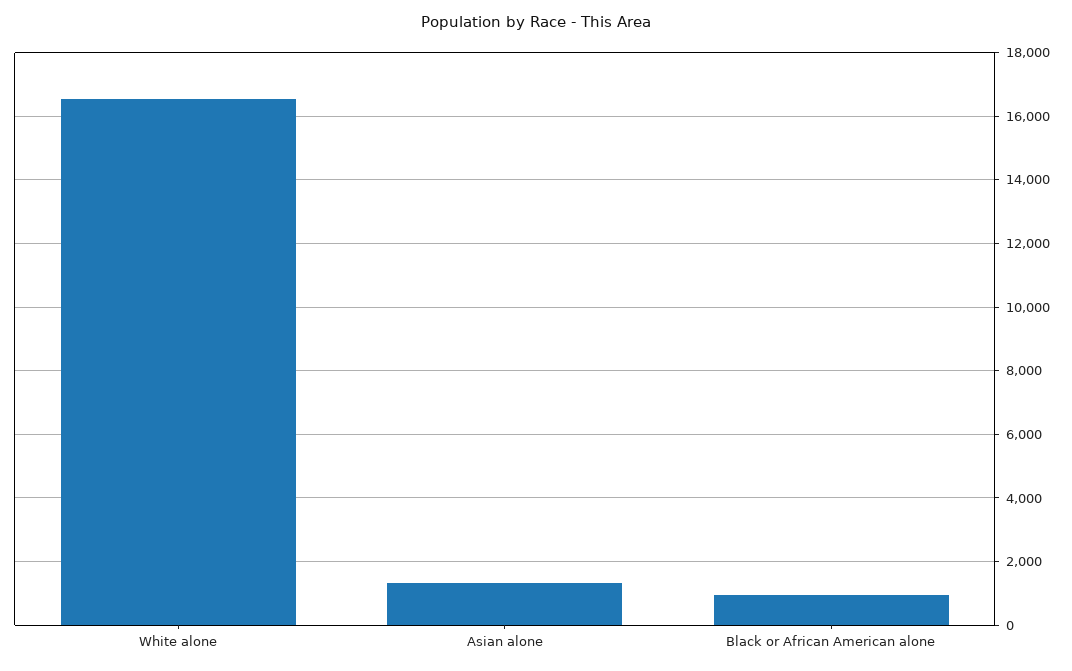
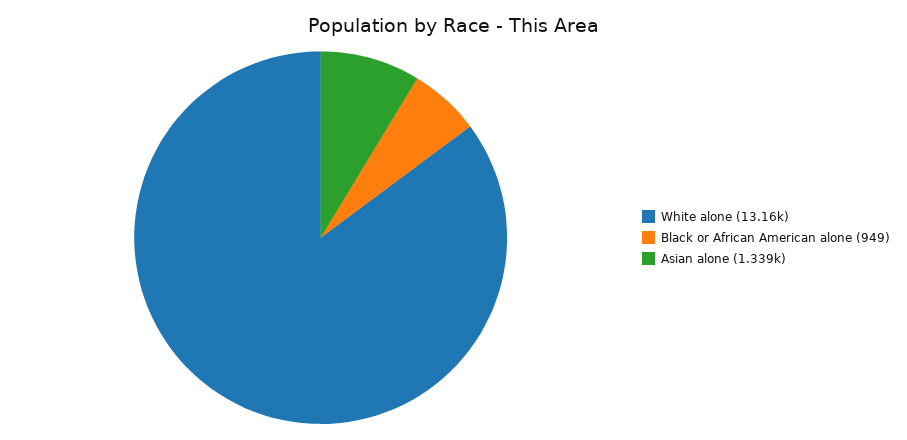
White alone: 16600 -> 13160

